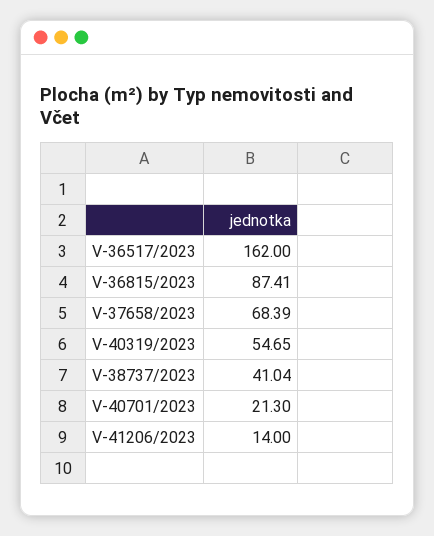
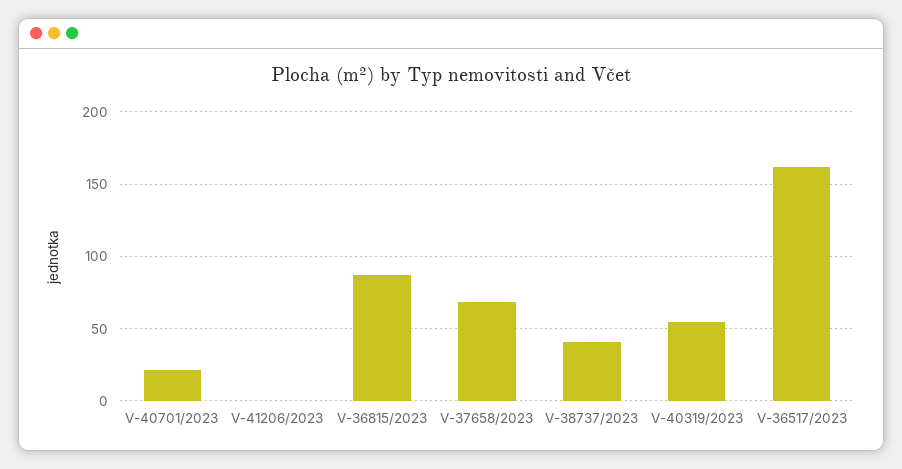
V-41206/2023: 14 -> 0

